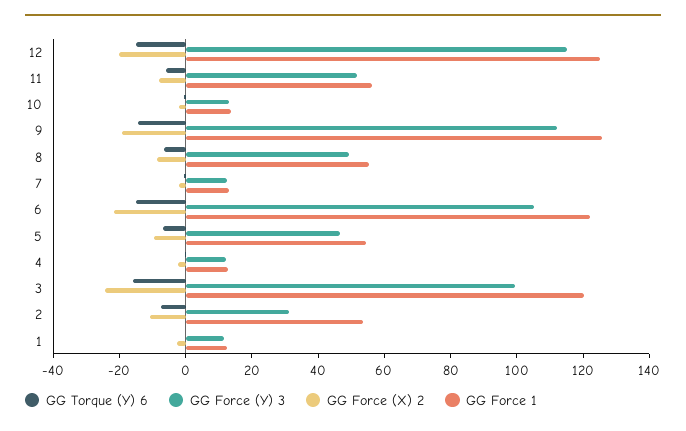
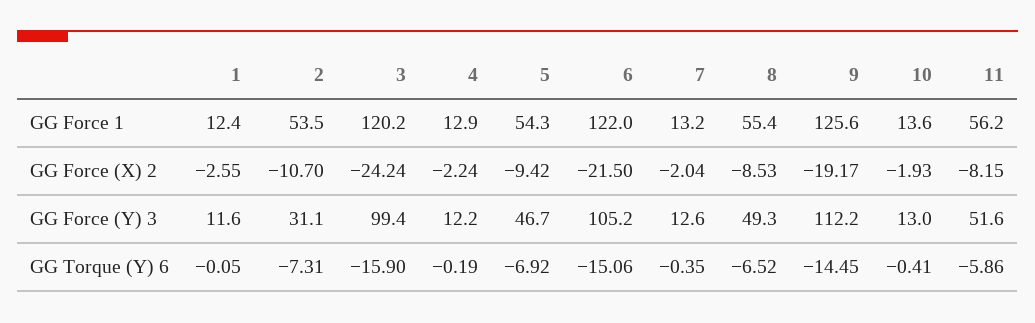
GG Torque (Y) 6, 12: -15 -> none
GG Force (Y) 3, 12: 115 -> none
GG Force (X) 2, 12: -20 -> none
GG Force 1, 12: 125 -> none

